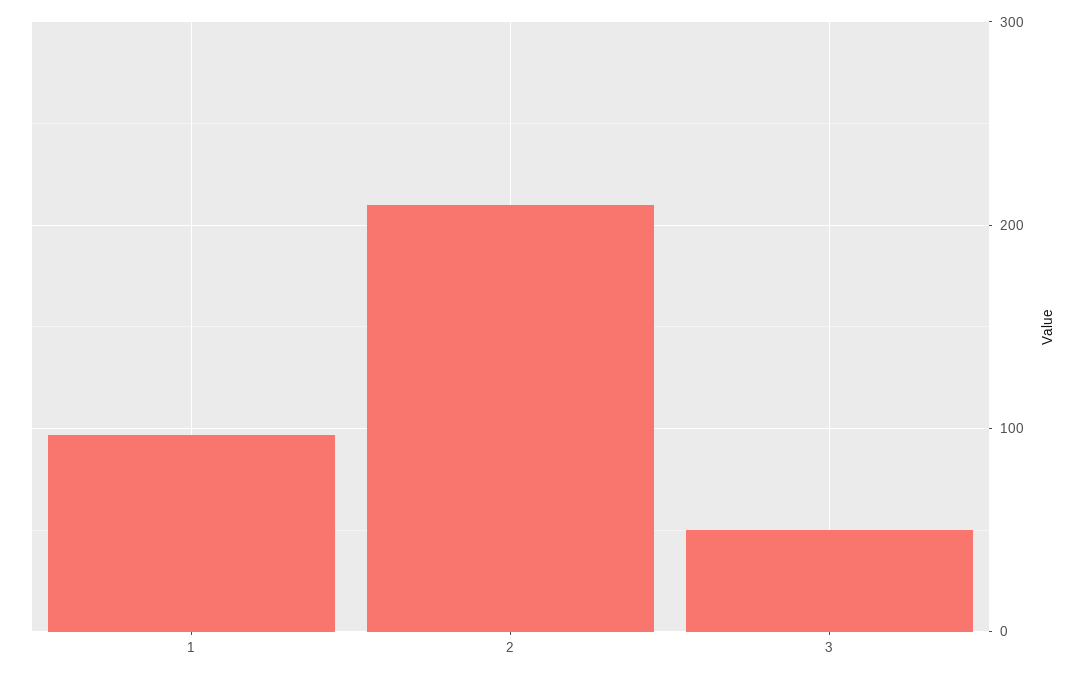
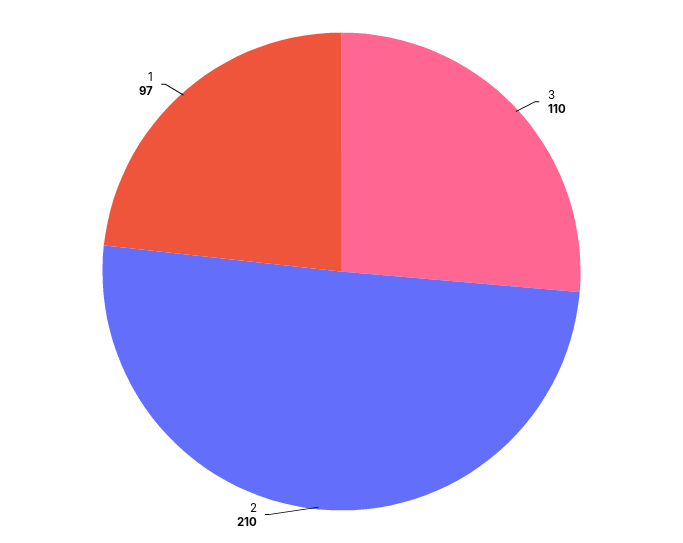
3: 50 -> 110

